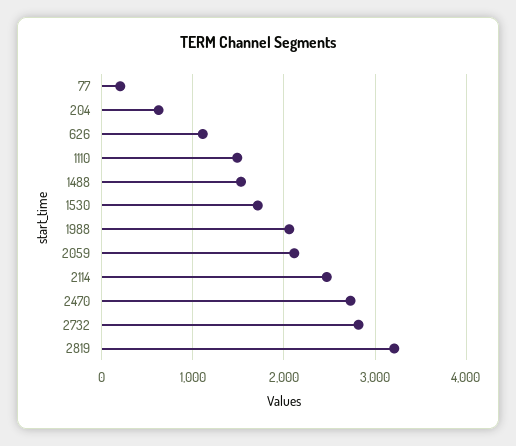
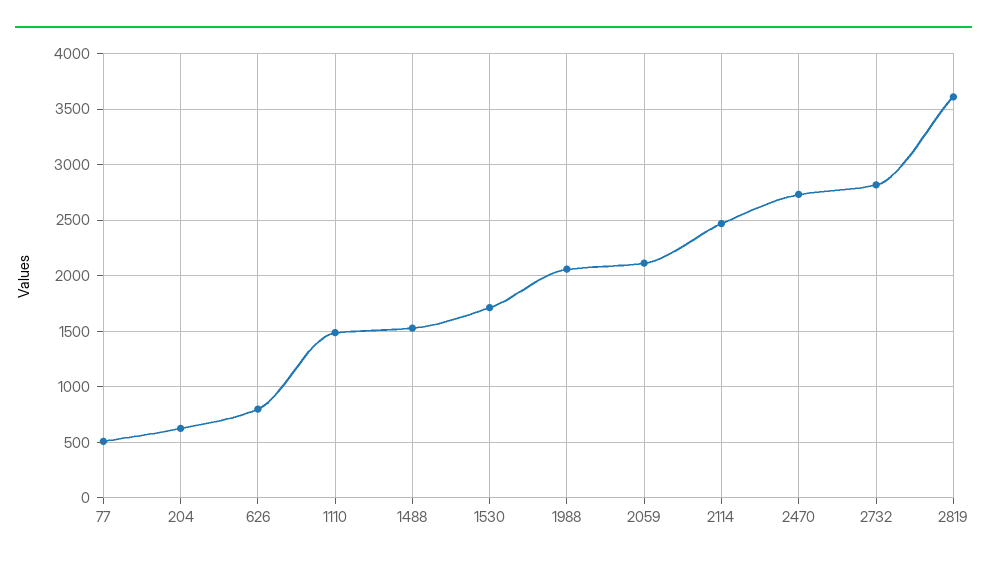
77: 200 -> 500
626: 1100 -> 800
2819: 3200 -> 3600

